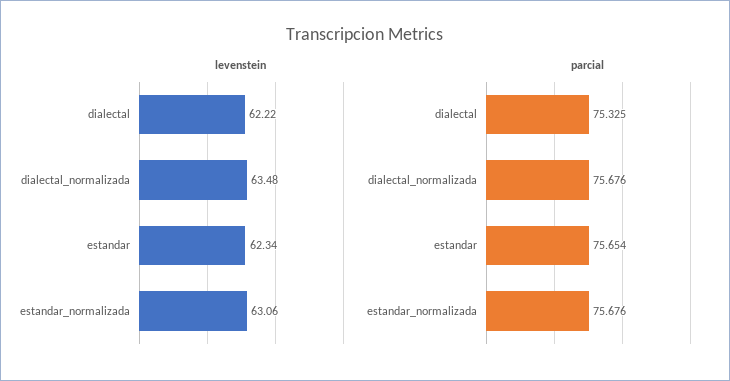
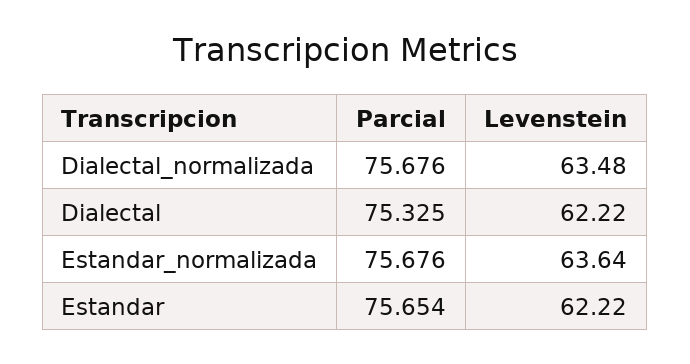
levenstein, estandar: 62.34 -> 62.22
levenstein, estandar_normalizada: 63.06 -> 63.64

